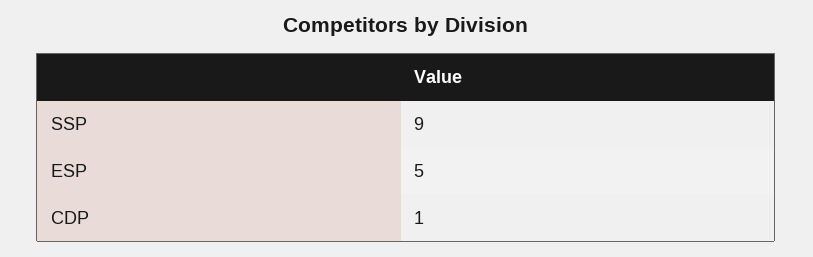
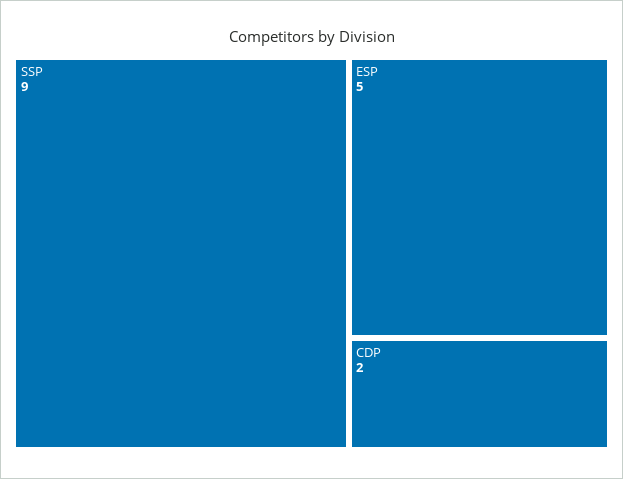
CDP: 1 -> 2

